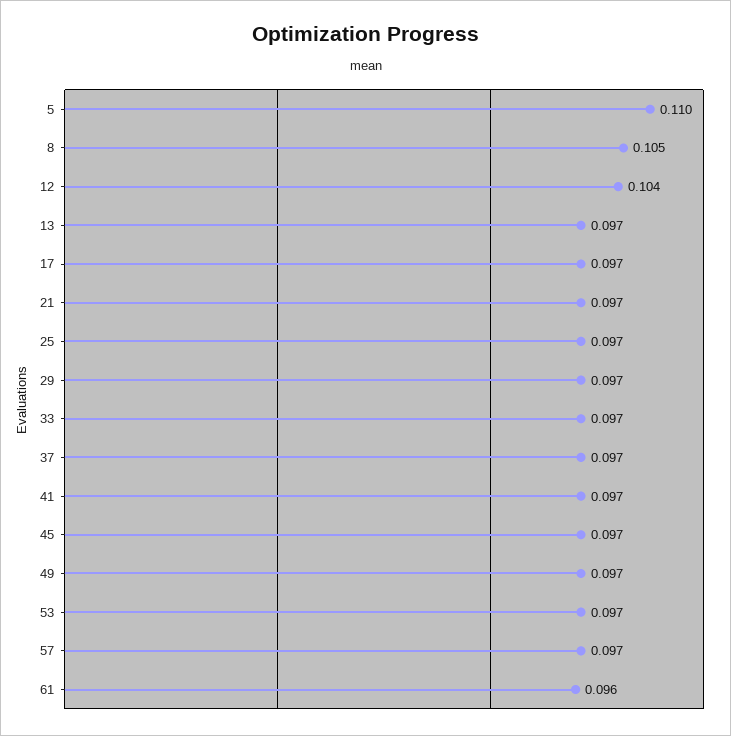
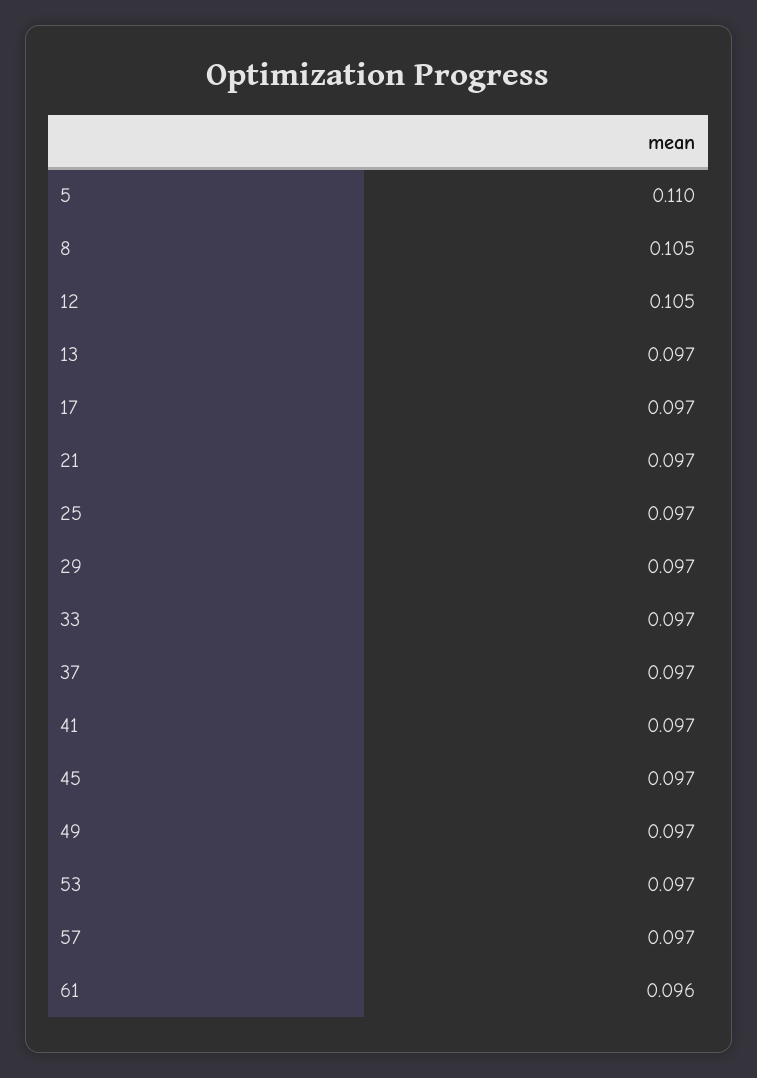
12: 0.104 -> 0.105

